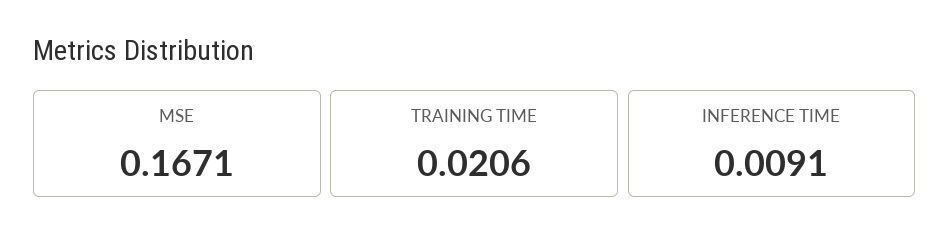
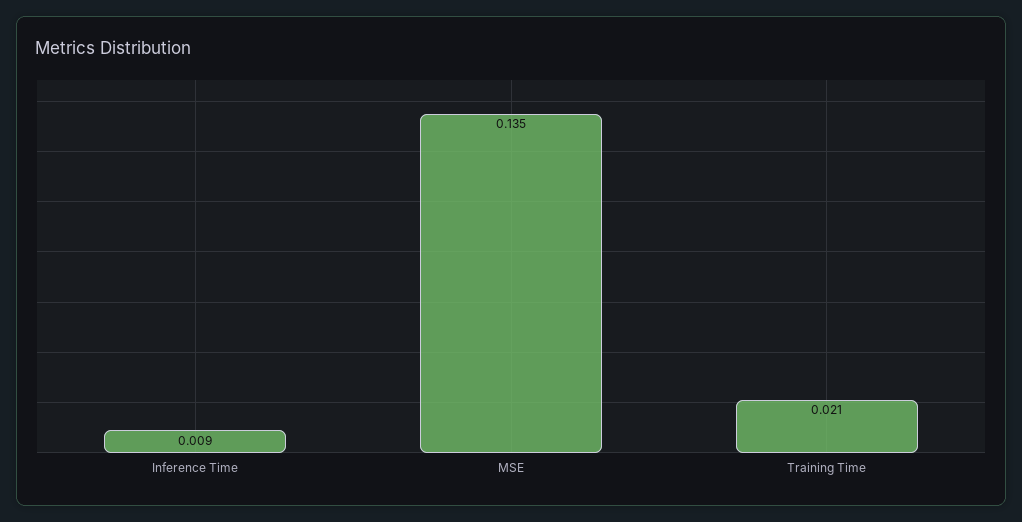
MSE: 0.1671 -> 0.135

